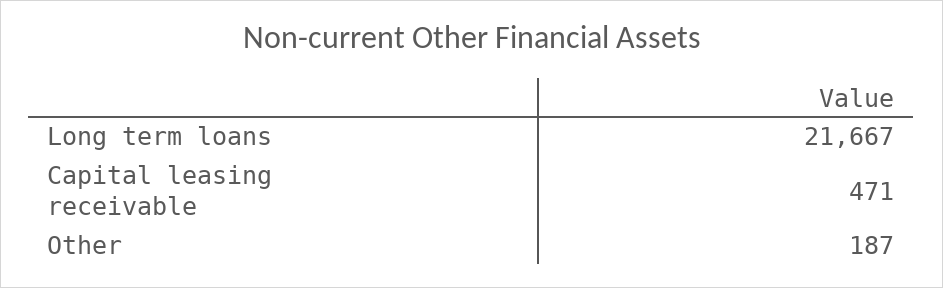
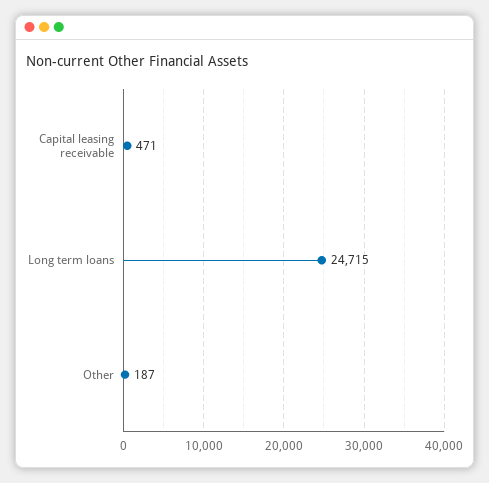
Long term loans: 21667 -> 24715

